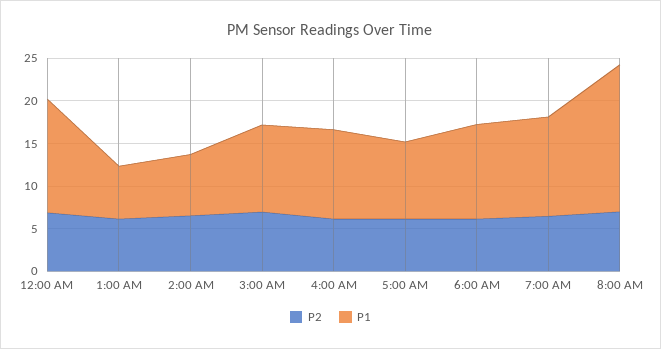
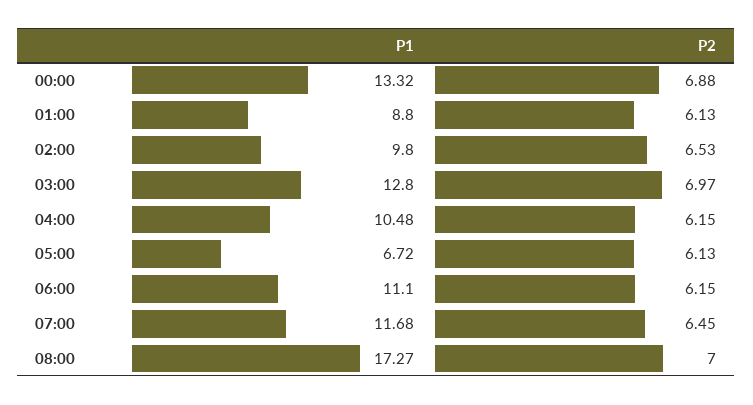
P1, 1:00 AM: 6 -> 8.8
P1, 2:00 AM: 7 -> 9.8
P1, 3:00 AM: 10 -> 12.8
P1, 5:00 AM: 9 -> 6.72

